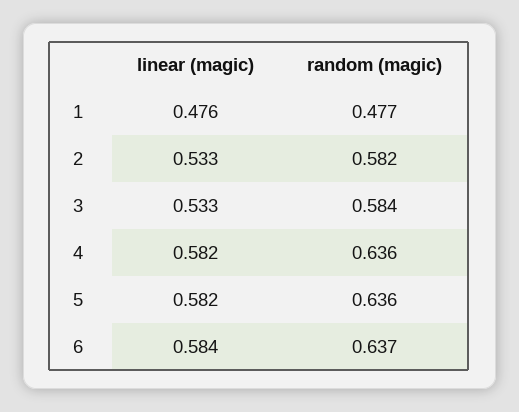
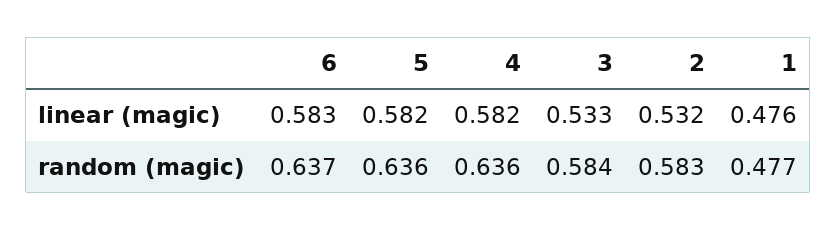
linear (magic), 2: 0.533 -> 0.532
random (magic), 2: 0.582 -> 0.583
linear (magic), 6: 0.584 -> 0.583

